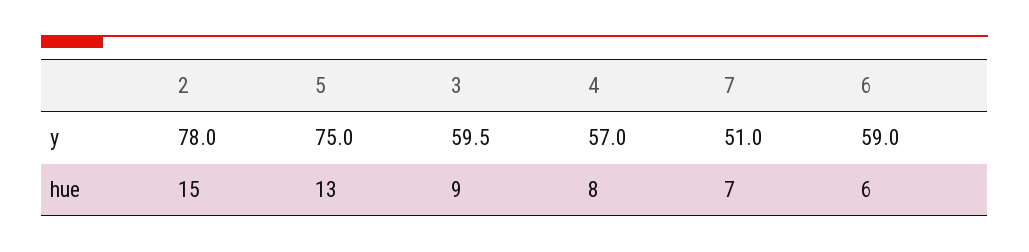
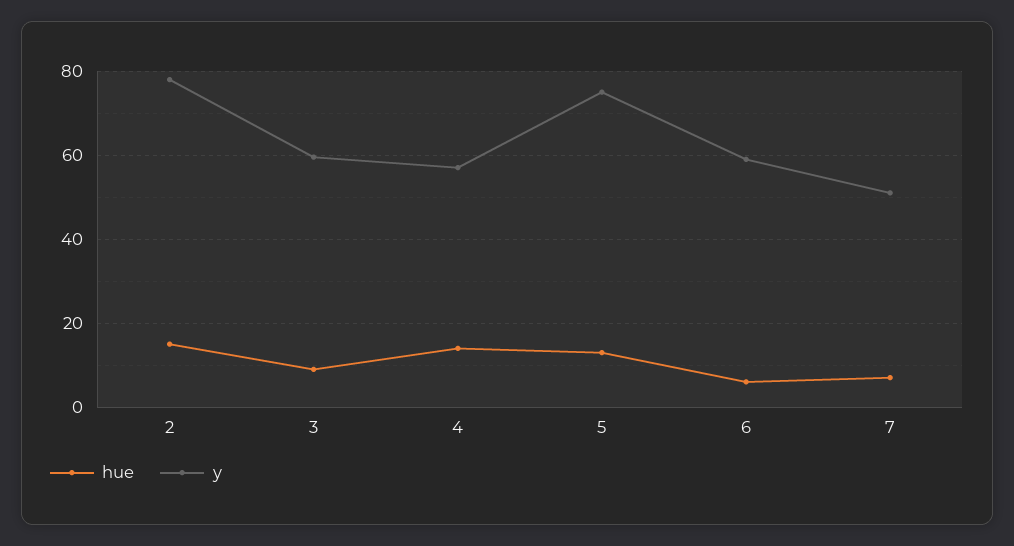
hue, 4: 8 -> 14

